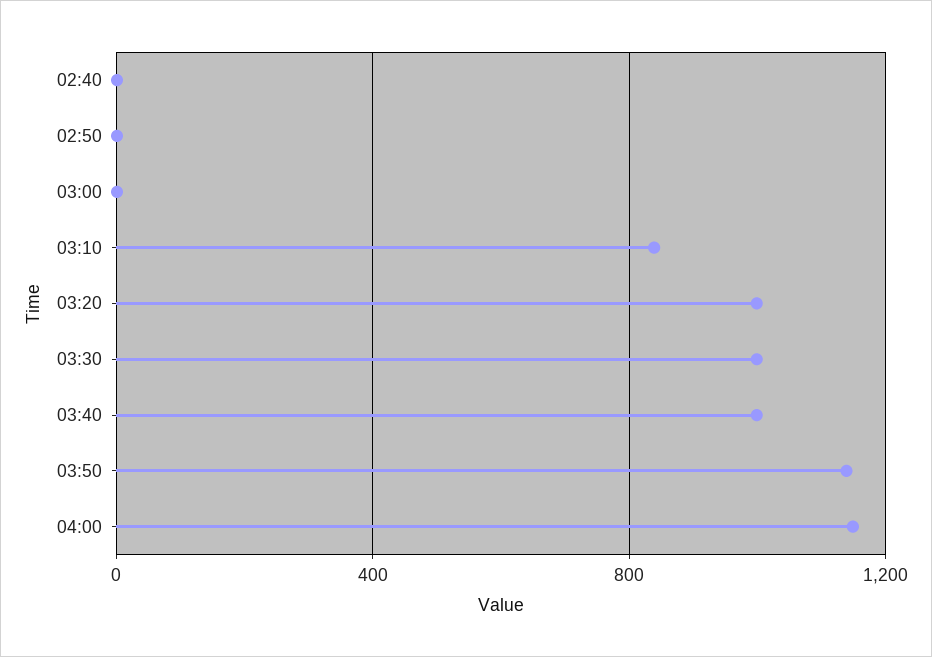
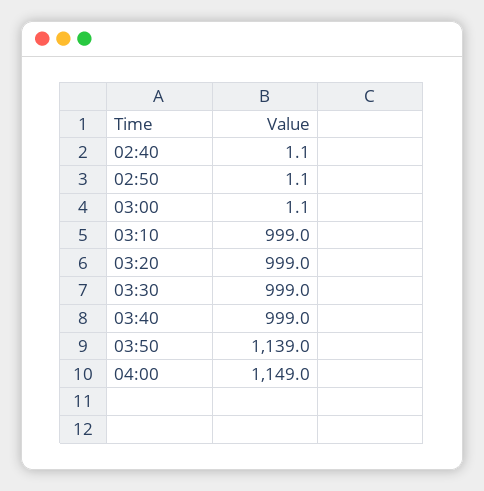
03:10: 850 -> 999

